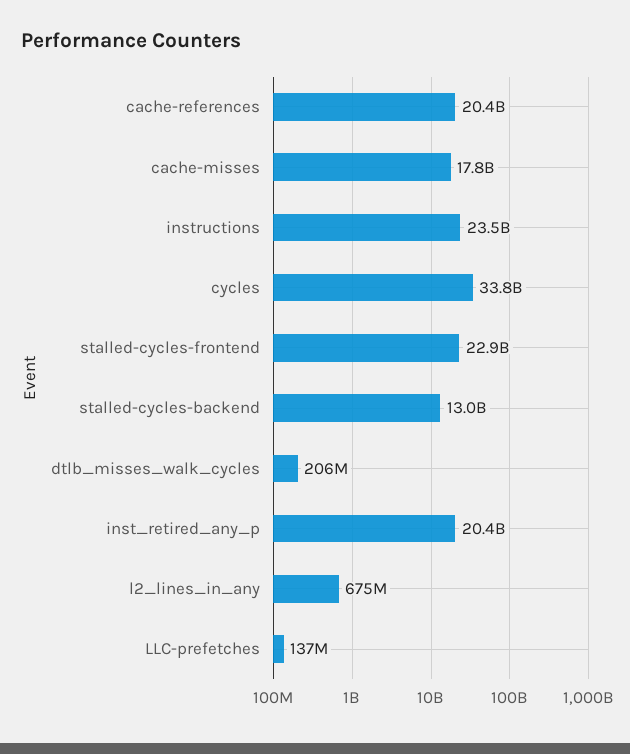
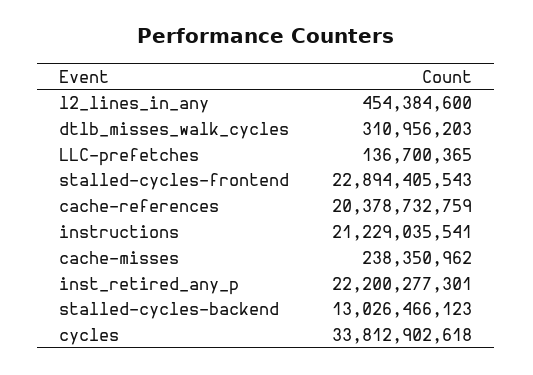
cache-misses: 17800000000 -> 238350962
instructions: 23500000000 -> 21229035541
dtlb_misses_walk_cycles: 206000000 -> 310956203
inst_retired_any_p: 20400000000 -> 22200277301
l2_lines_in_any: 675000000 -> 454384600

